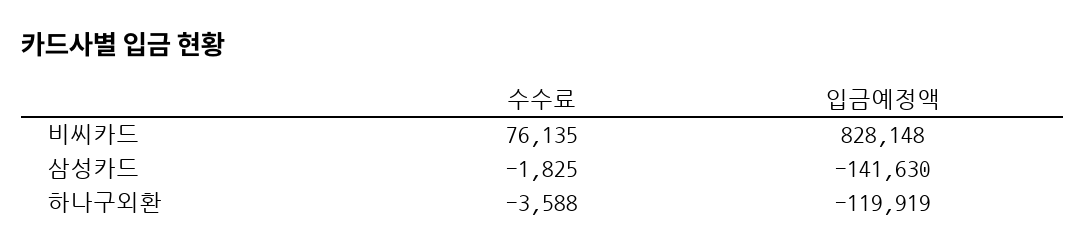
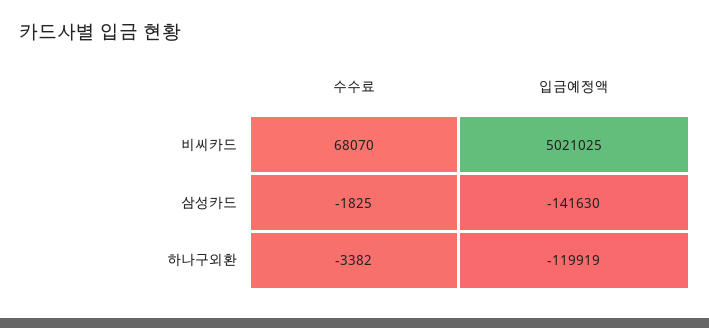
수수료, 비씨카드: 76135 -> 68070
입금예정액, 비씨카드: 828148 -> 5021025
수수료, 하나구외환: -3588 -> -3382

